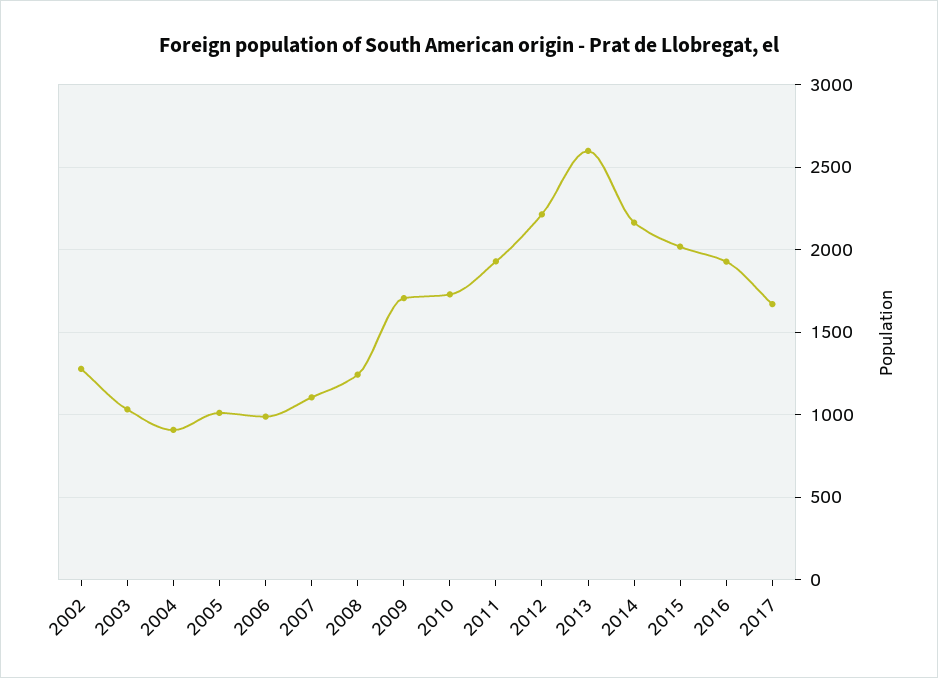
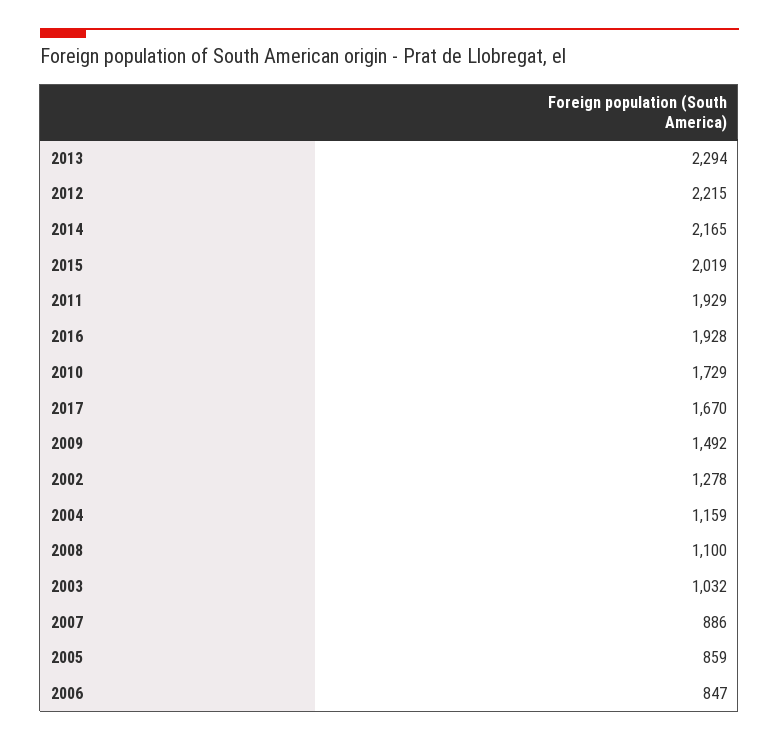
2004: 900 -> 1159
2005: 1000 -> 859
2006: 1000 -> 847
2007: 1100 -> 886
2008: 1250 -> 1100
2009: 1700 -> 1492
2013: 2600 -> 2294

